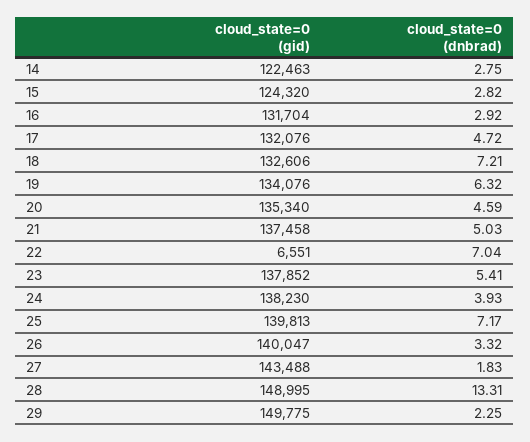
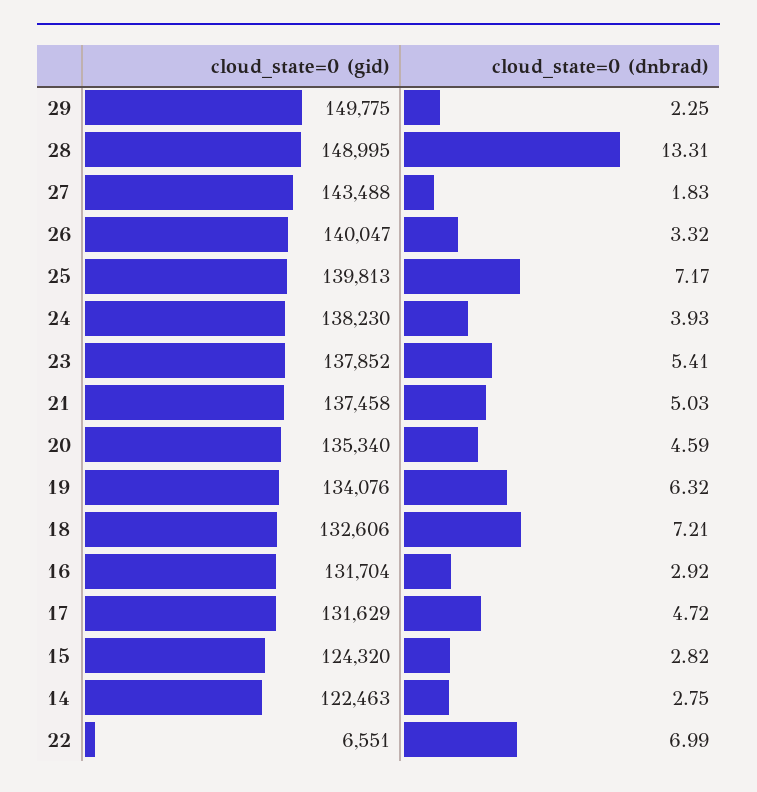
cloud_state=0 (gid), 17: 132076 -> 131629
cloud_state=0 (dnbrad), 22: 7.04 -> 6.99

